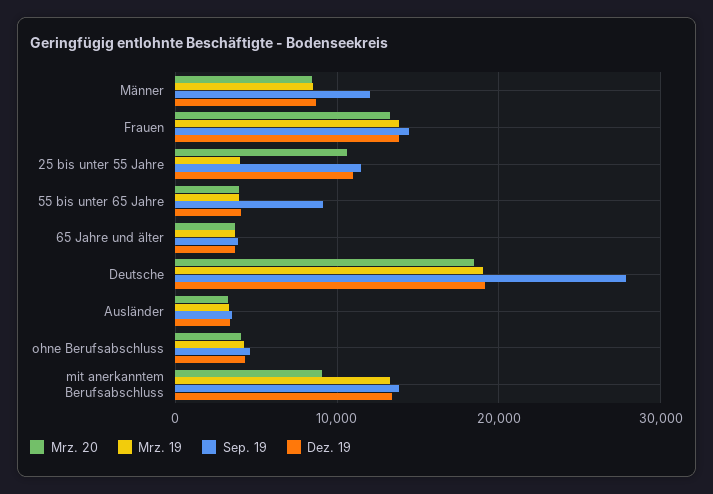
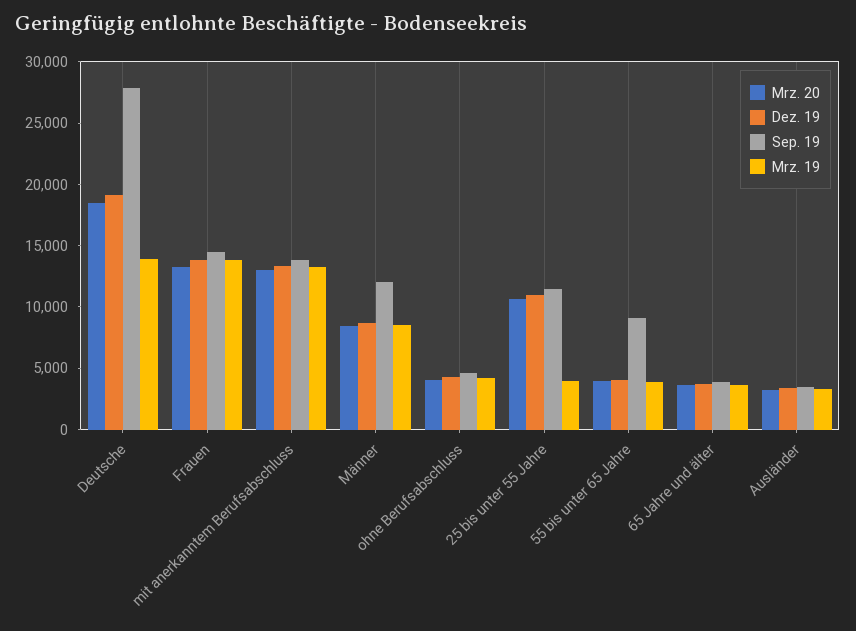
Mrz. 19, Deutsche: 19000 -> 14000
Mrz. 20, mit anerkanntem Berufsabschluss: 9000 -> 13000

